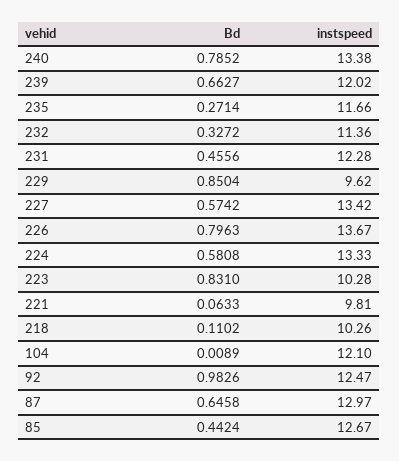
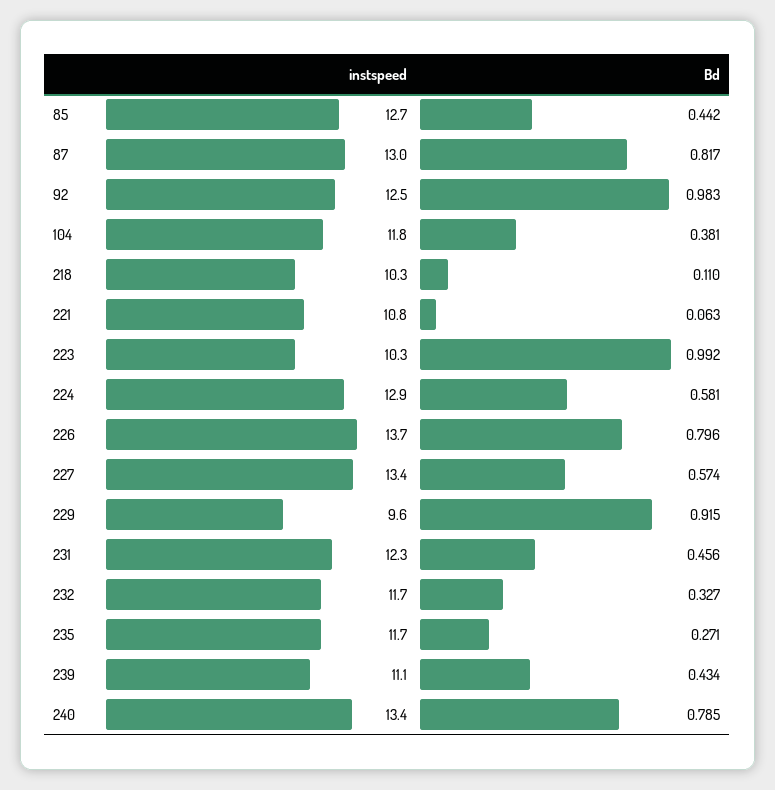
Bd, 239: 0.6627 -> 0.434
instspeed, 239: 12.02 -> 11.1
instspeed, 232: 11.36 -> 11.7
Bd, 229: 0.8504 -> 0.915
instspeed, 224: 13.33 -> 12.9
Bd, 223: 0.831 -> 0.992
instspeed, 221: 9.81 -> 10.8
Bd, 104: 0.0089 -> 0.381
instspeed, 104: 12.1 -> 11.8
Bd, 87: 0.6458 -> 0.817

